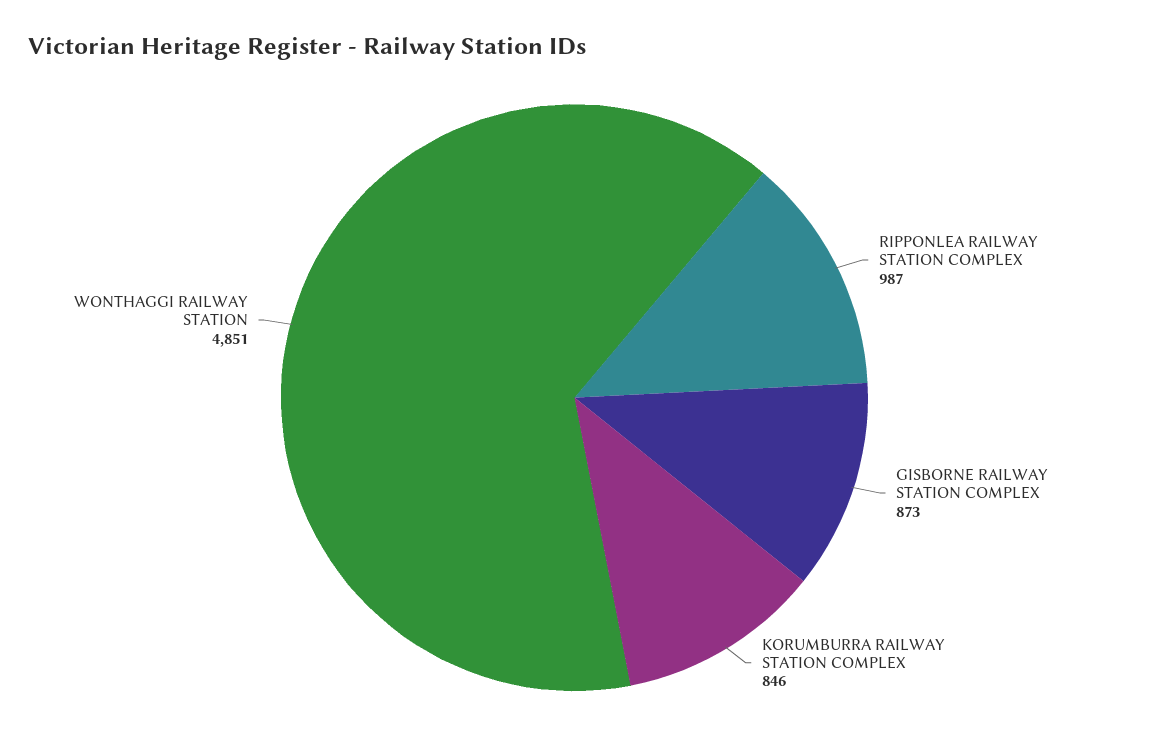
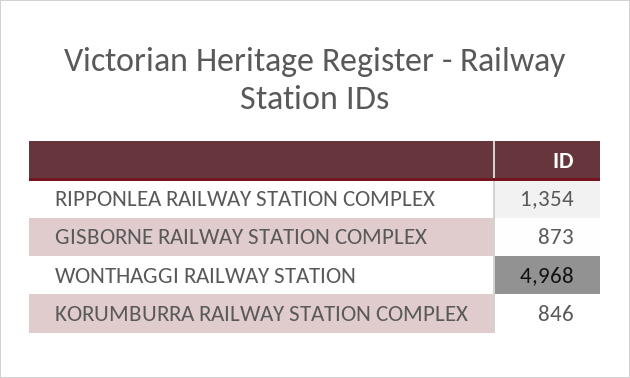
RIPPONLEA RAILWAY STATION COMPLEX: 987 -> 1354
WONTHAGGI RAILWAY STATION: 4851 -> 4968

